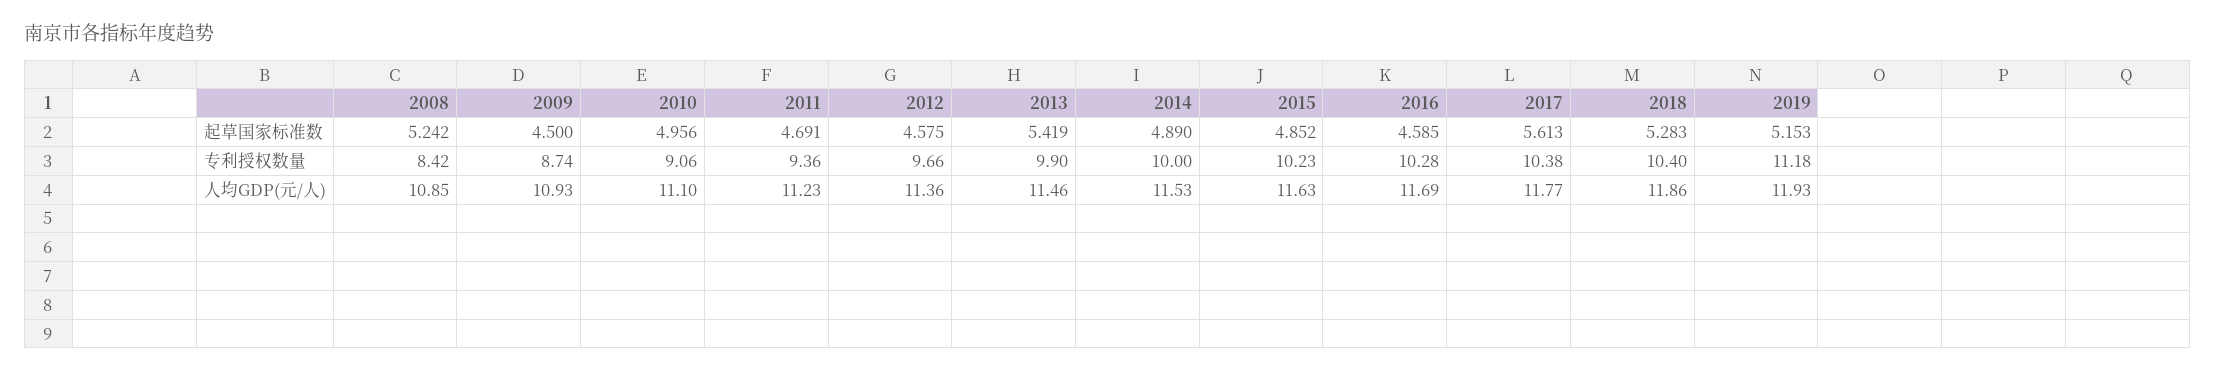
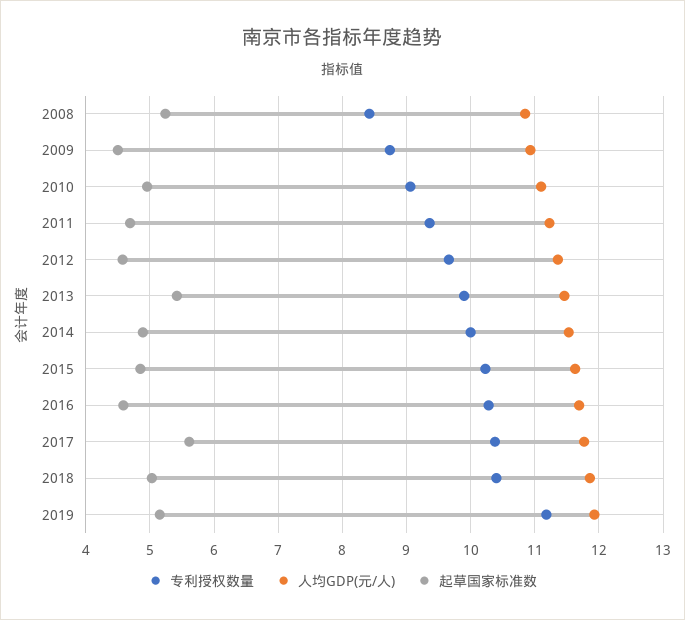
起草国家标准数, 2018: 5.283 -> 5

